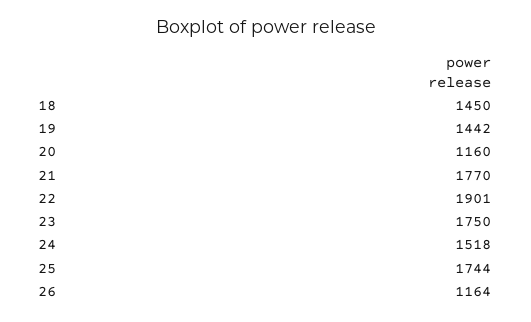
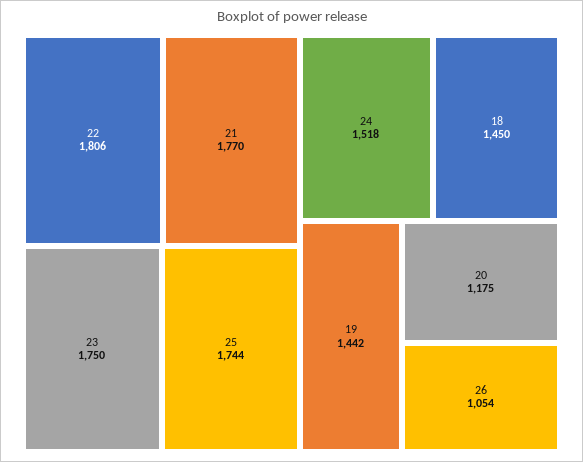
20: 1160 -> 1175
22: 1901 -> 1806
26: 1164 -> 1054

